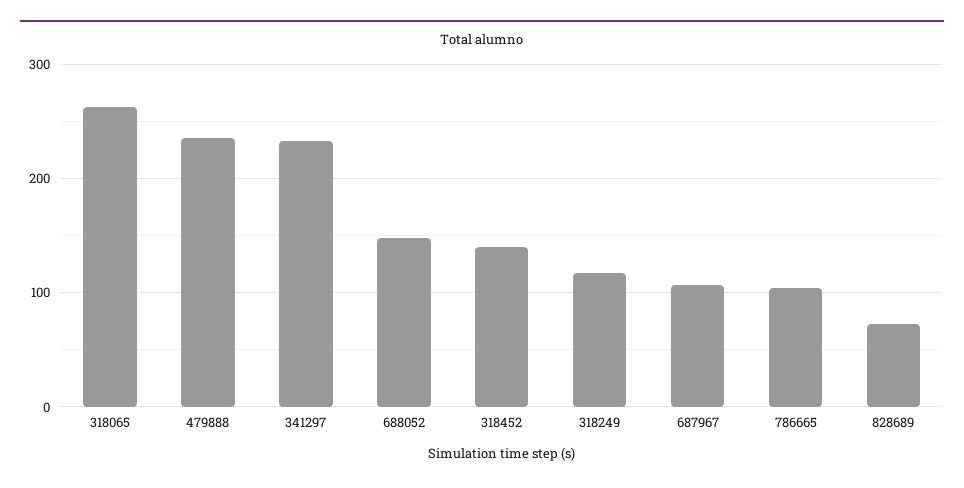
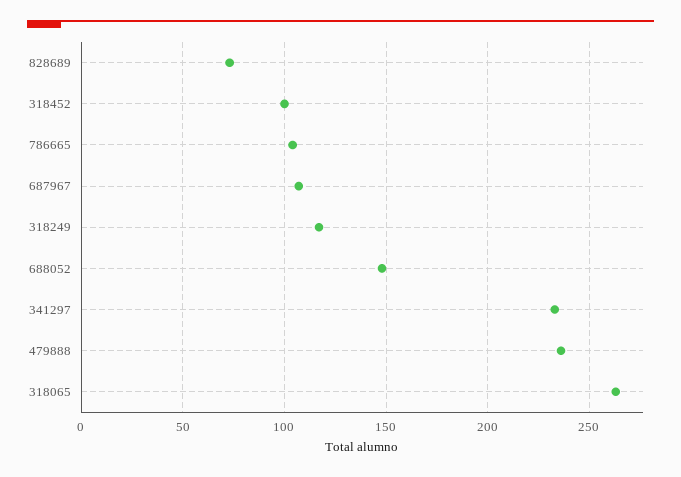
318452: 140 -> 100

